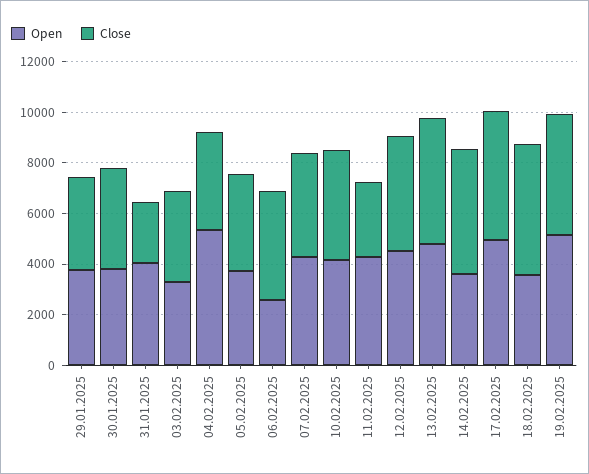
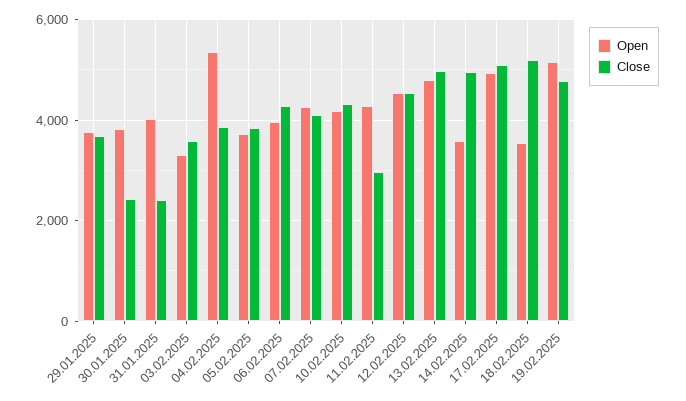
Close, 30.01.2025: 4000 -> 2400
Open, 06.02.2025: 2500 -> 4000

